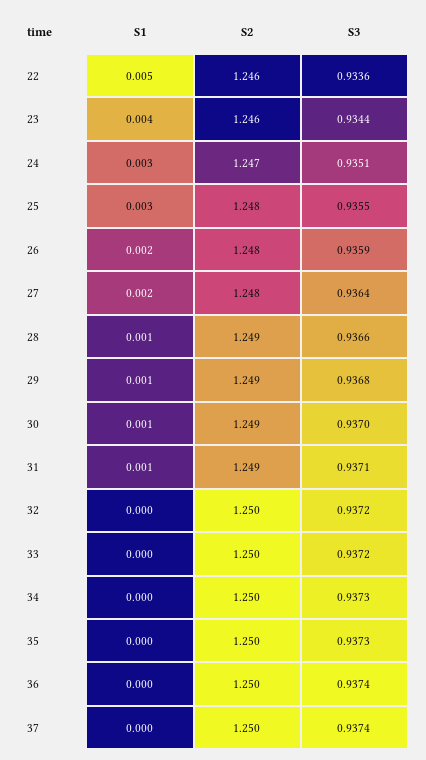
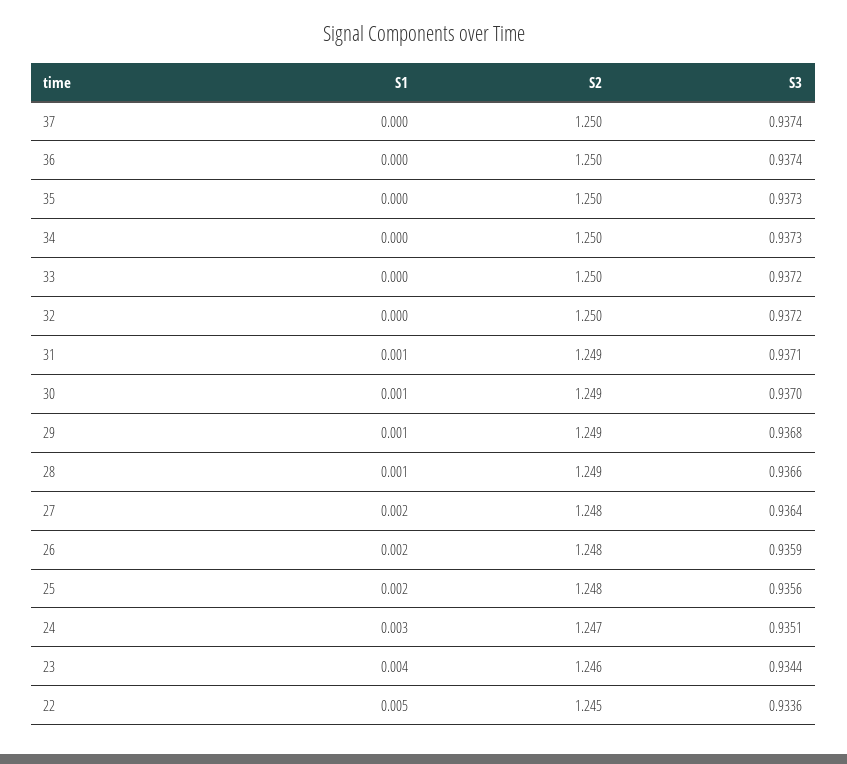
S2, 22: 1.246 -> 1.245
S1, 25: 0.003 -> 0.002
S3, 25: 0.9355 -> 0.9356

